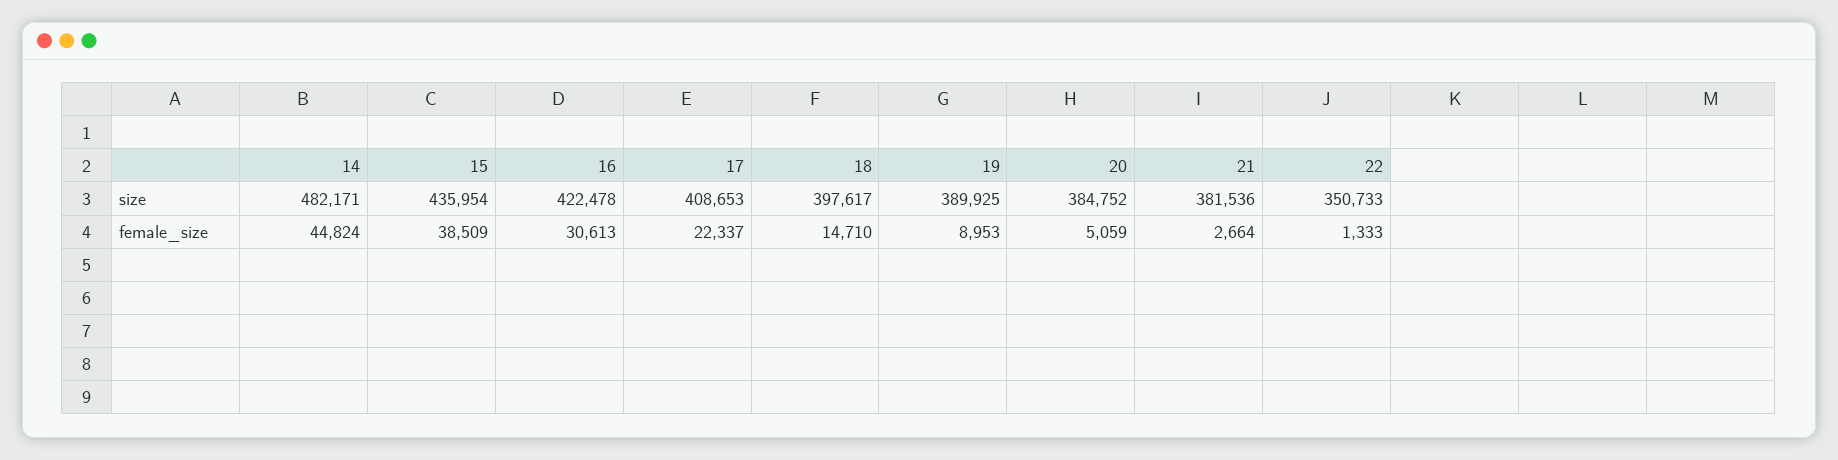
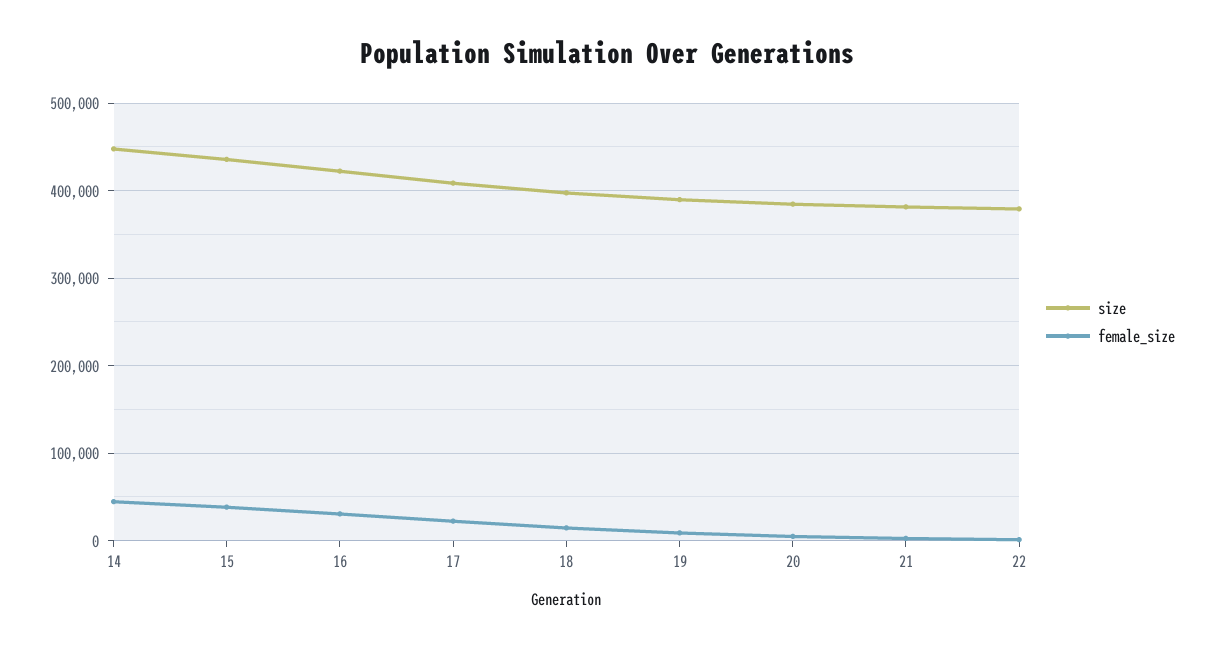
size, 14: 482171 -> 450000
size, 22: 350733 -> 380000

